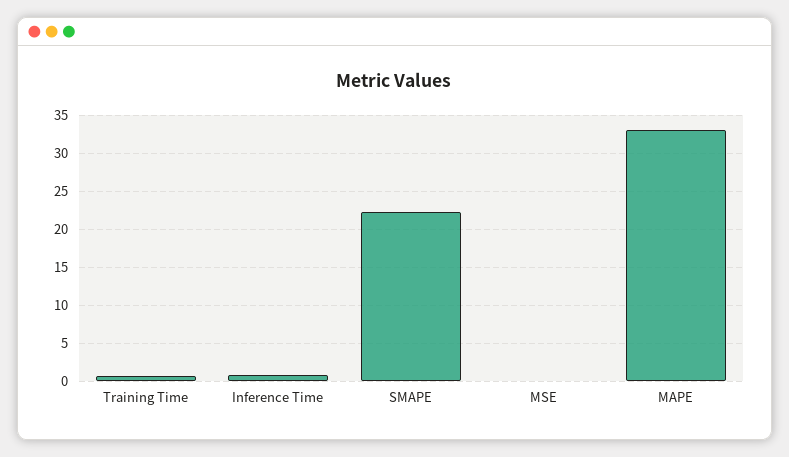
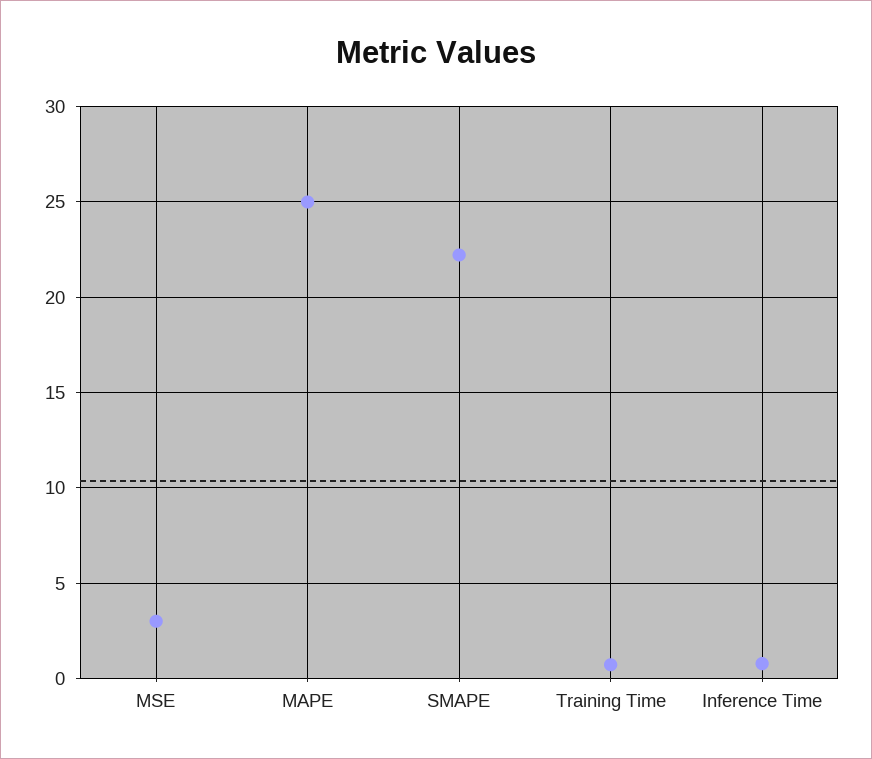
MSE: 0 -> 3
MAPE: 33 -> 25

